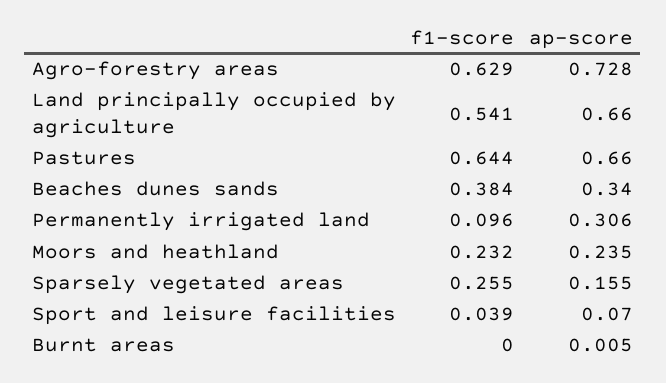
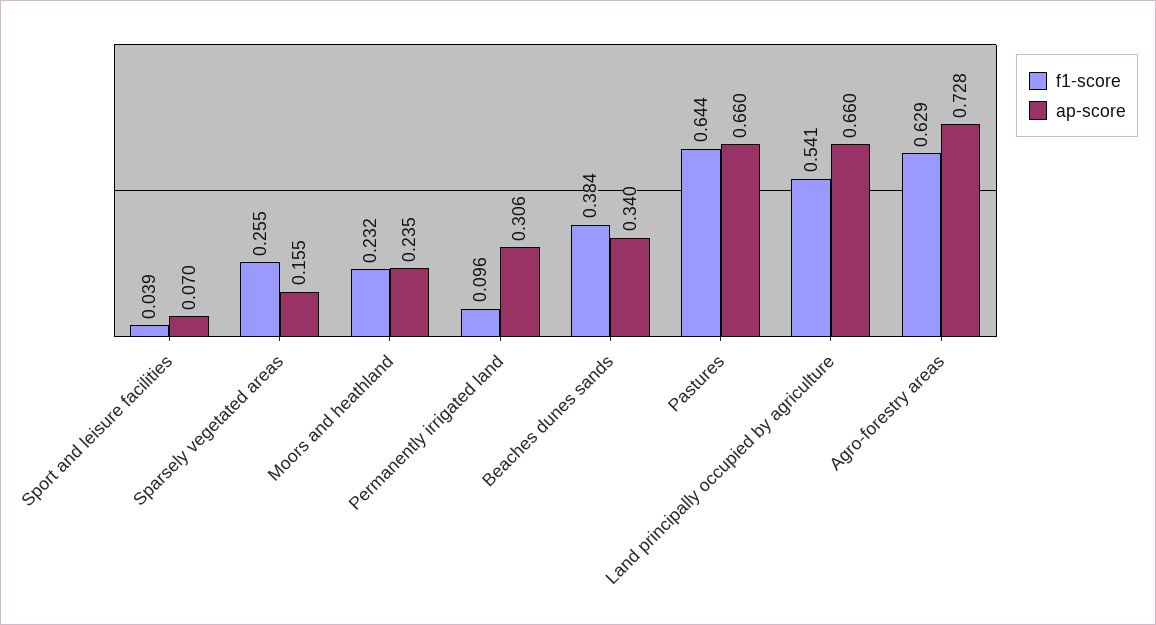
f1-score, Burnt areas: 0 -> none
ap-score, Burnt areas: 0.005 -> none

